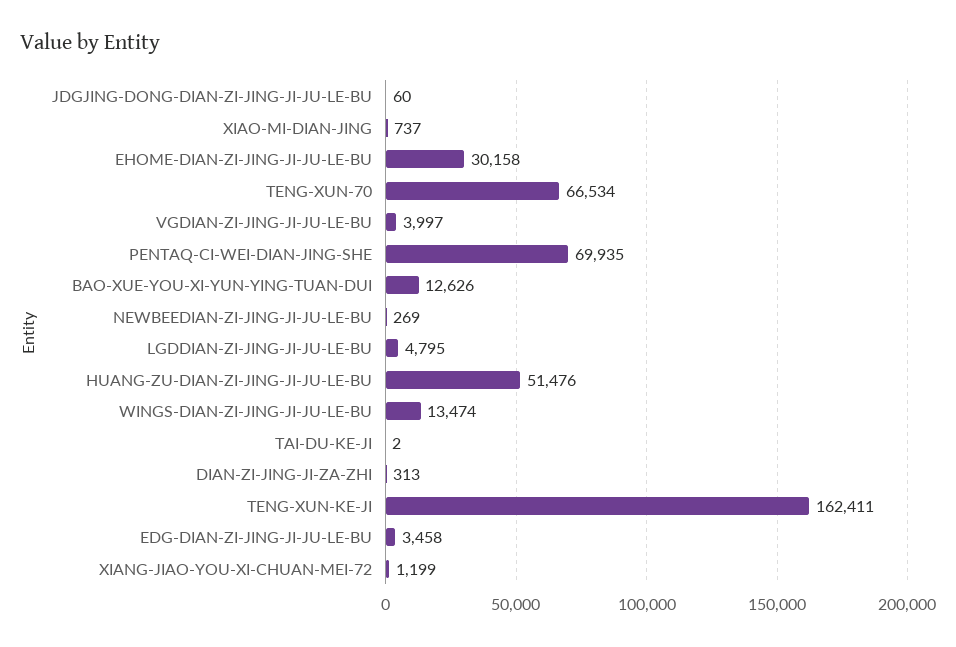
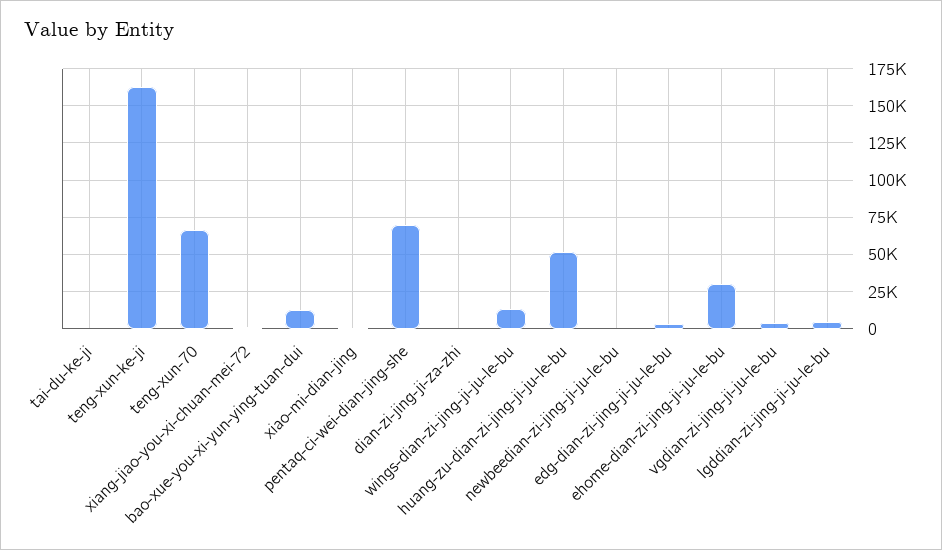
JDGJING-DONG-DIAN-ZI-JING-JI-JU-LE-BU: 60 -> none

